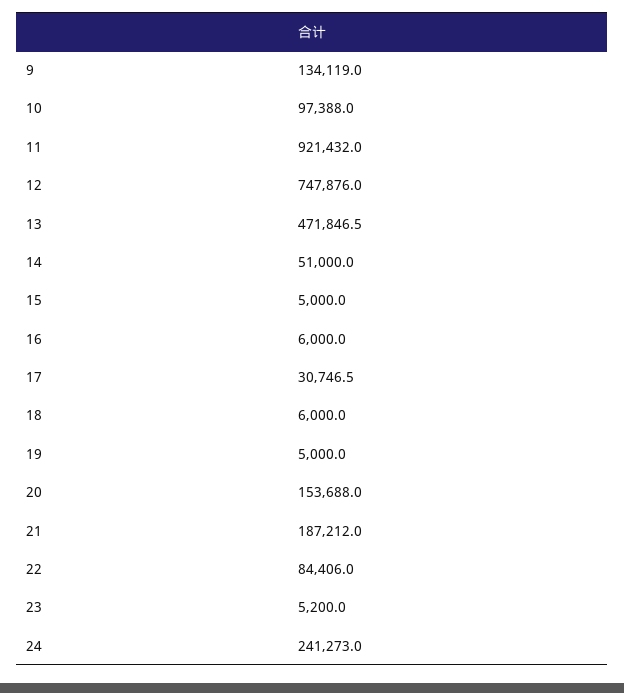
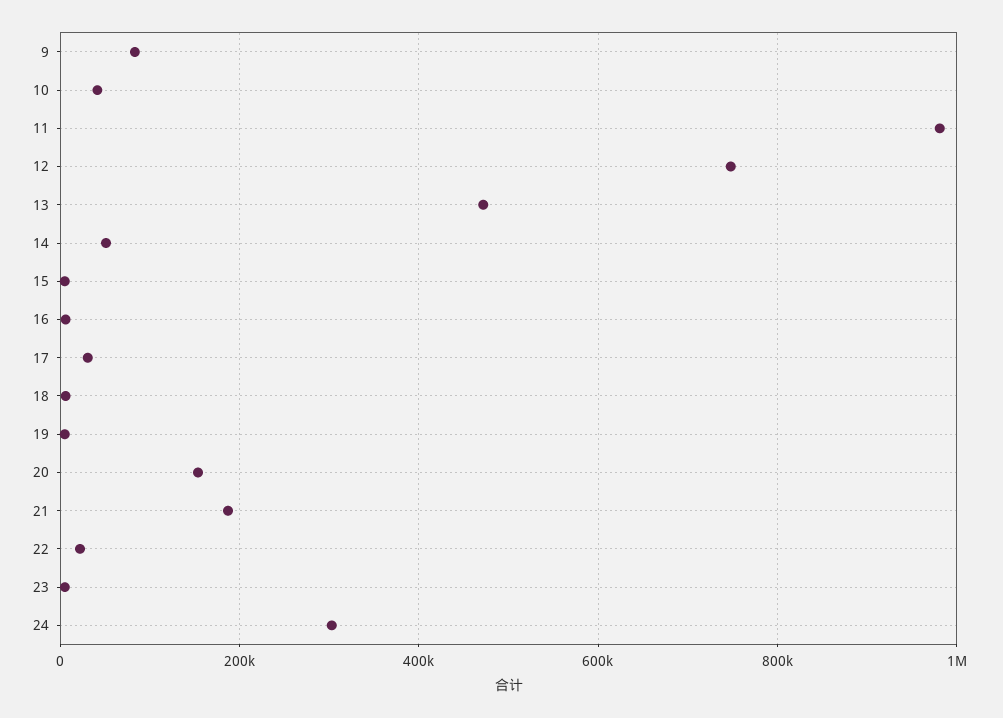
9: 134119 -> 80000
10: 97388 -> 40000
11: 921432 -> 980000
22: 84406 -> 20000
24: 241273 -> 300000

